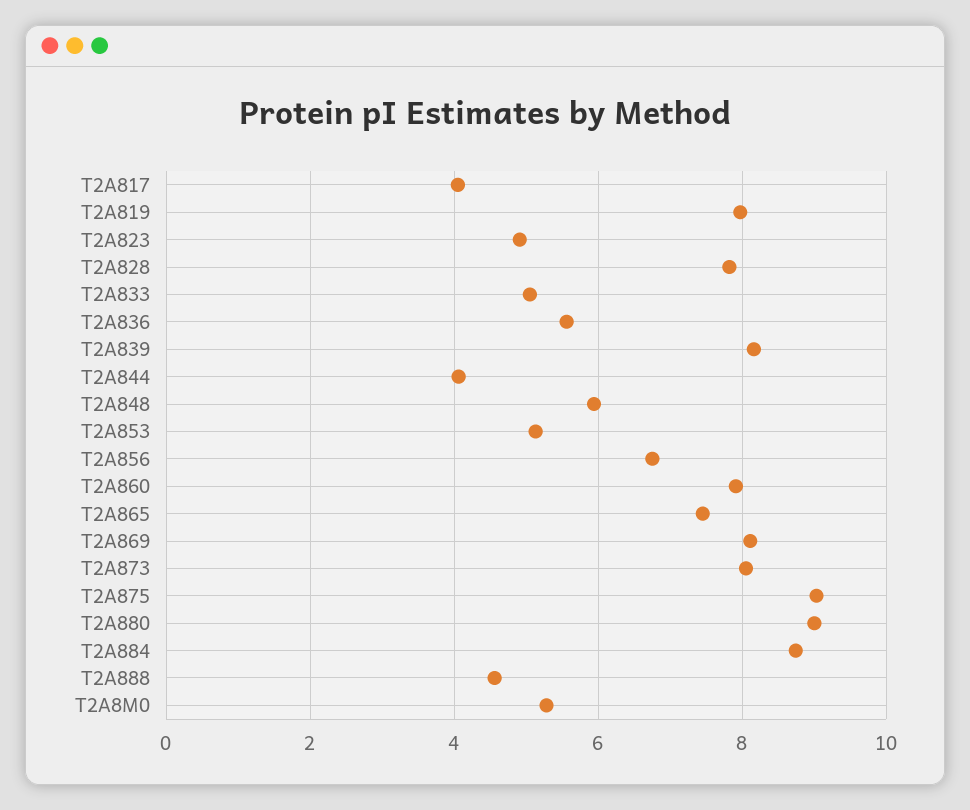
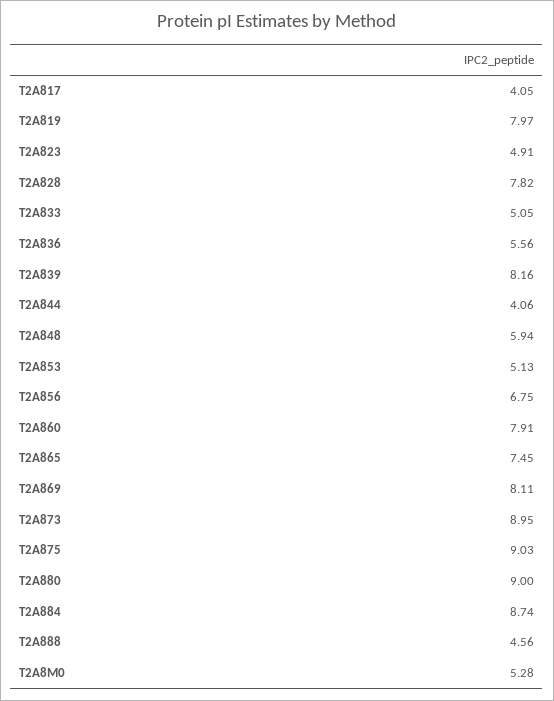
T2A873: 8 -> 8.95

